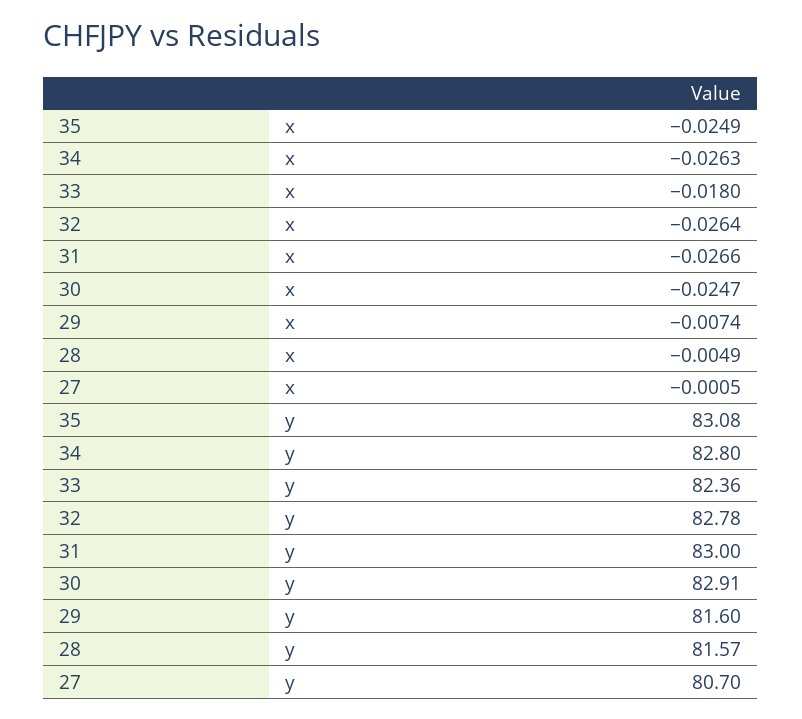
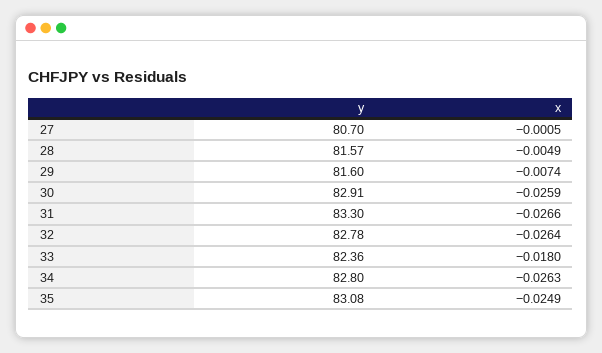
30, x: -0.0247 -> -0.0259
31, y: 83 -> 83.3

